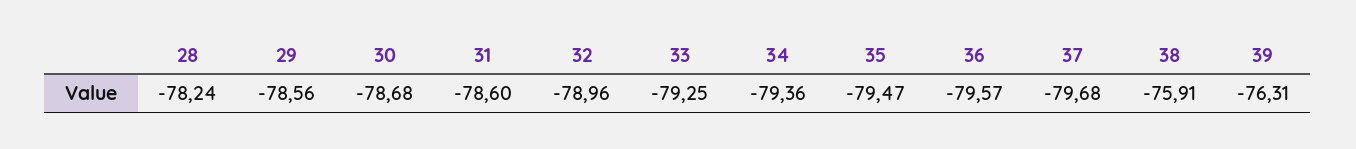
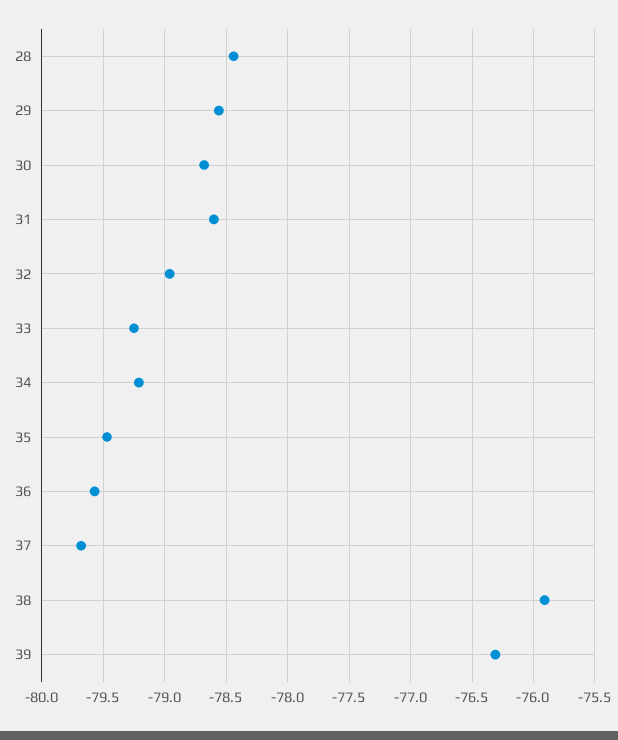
28: -78.24 -> -78.45
34: -79.36 -> -79.2

